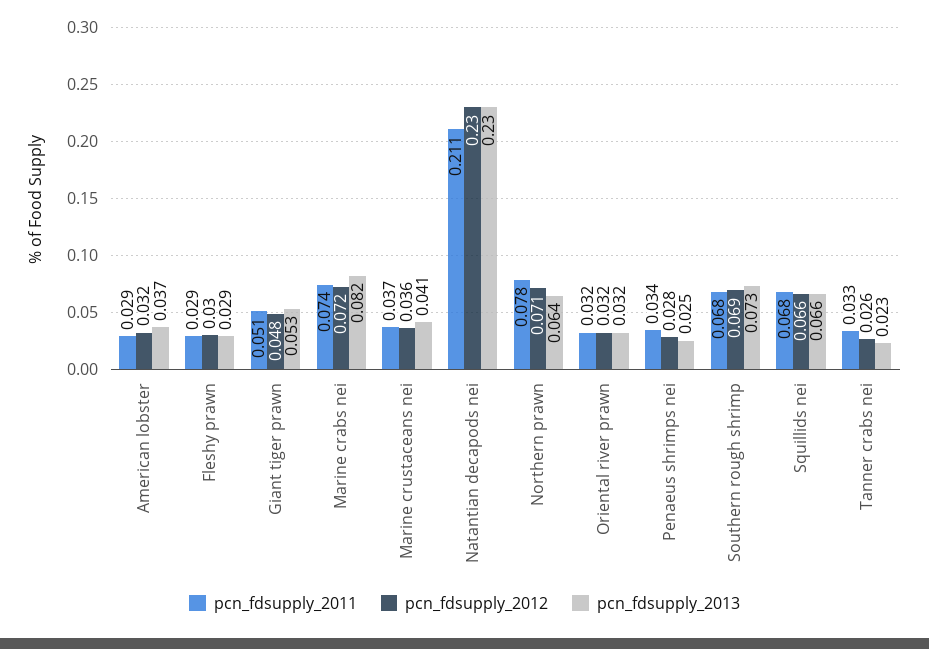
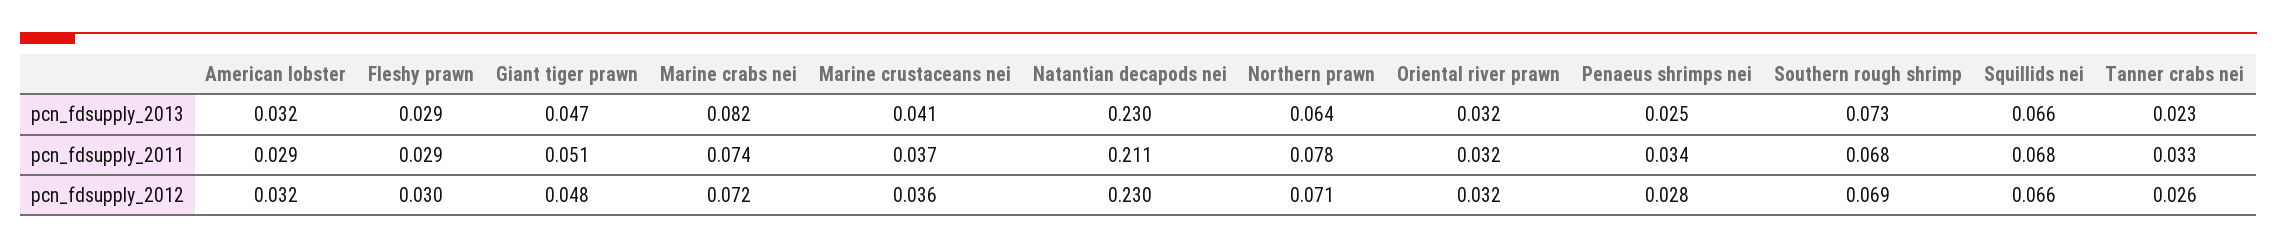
pcn_fdsupply_2013, American lobster: 0.037 -> 0.032
pcn_fdsupply_2013, Giant tiger prawn: 0.053 -> 0.047

